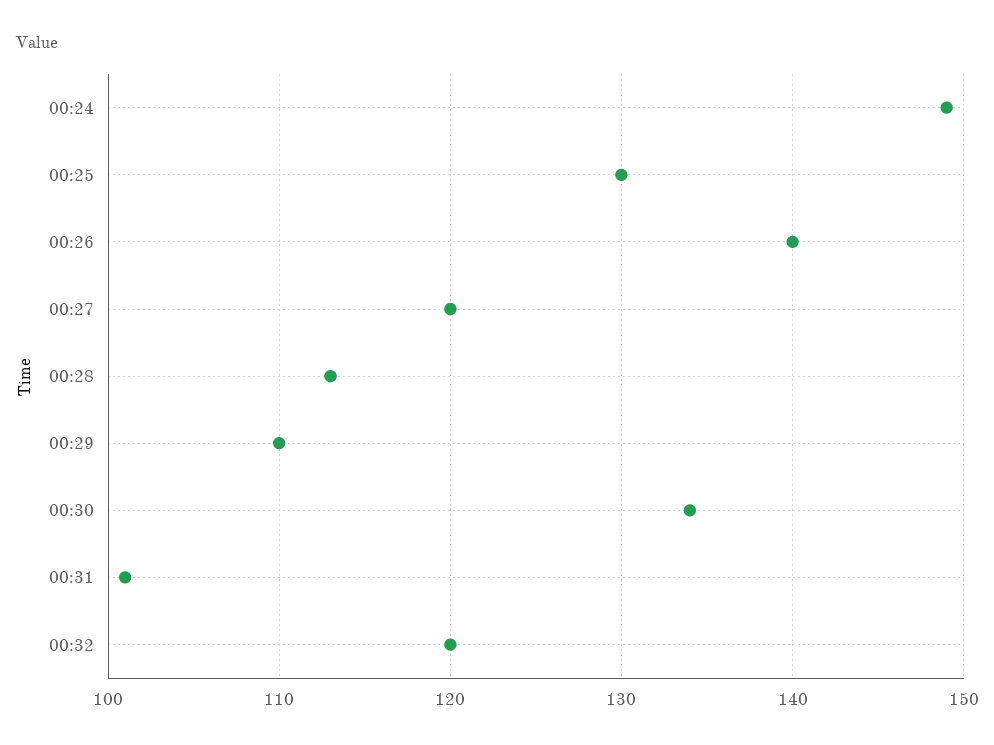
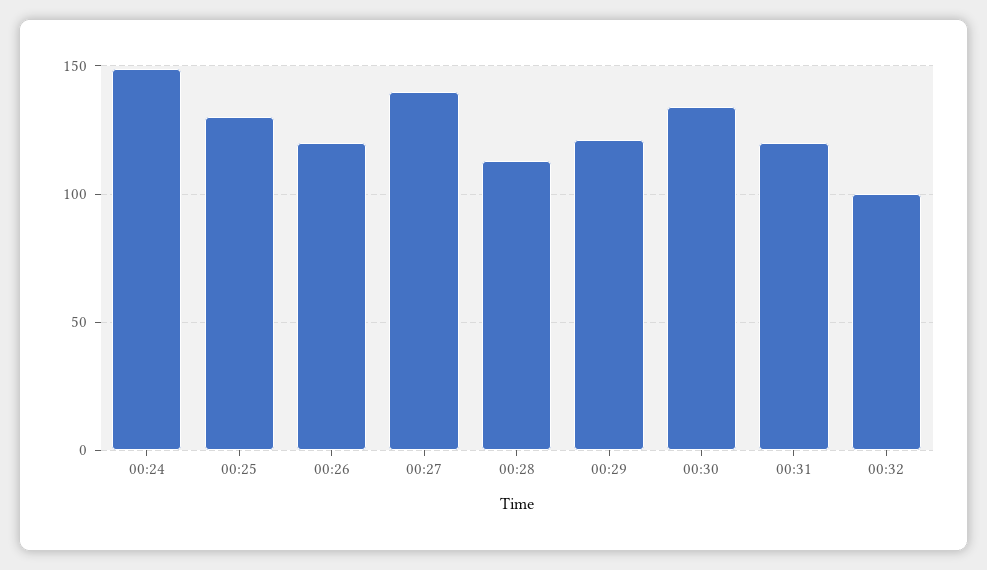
00:26: 140 -> 120
00:27: 120 -> 140
00:29: 110 -> 120
00:31: 101 -> 120
00:32: 120 -> 100

